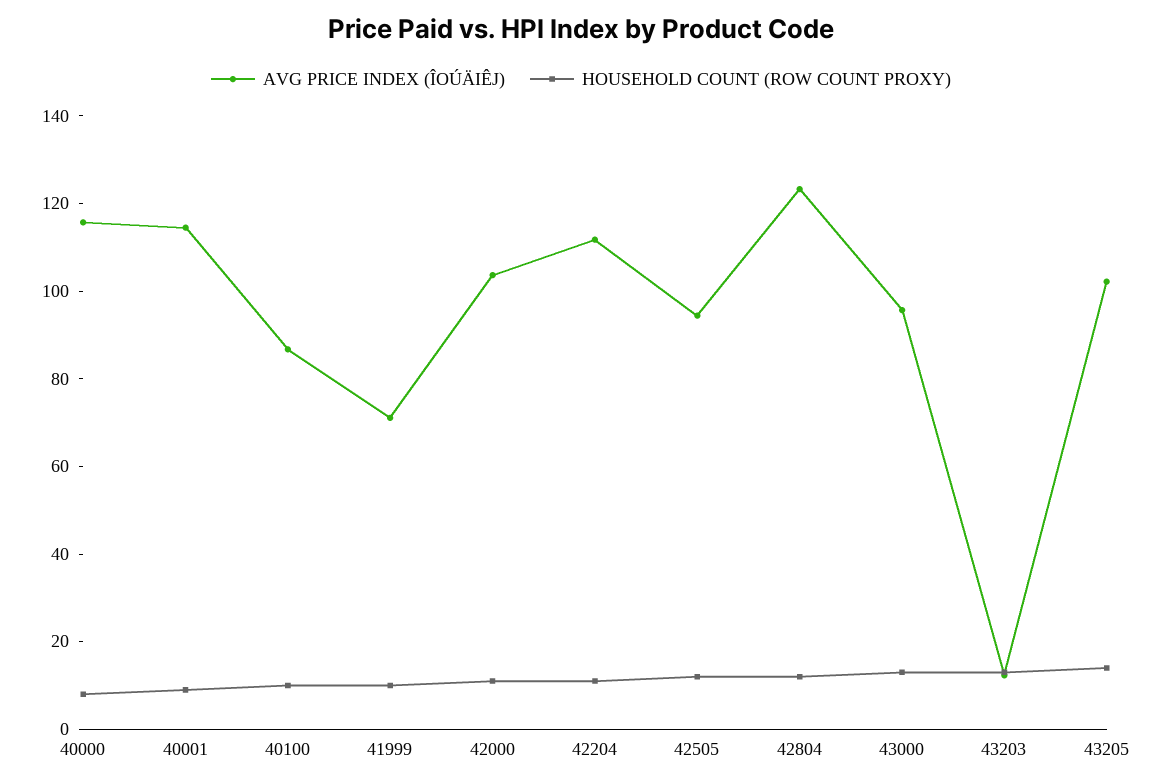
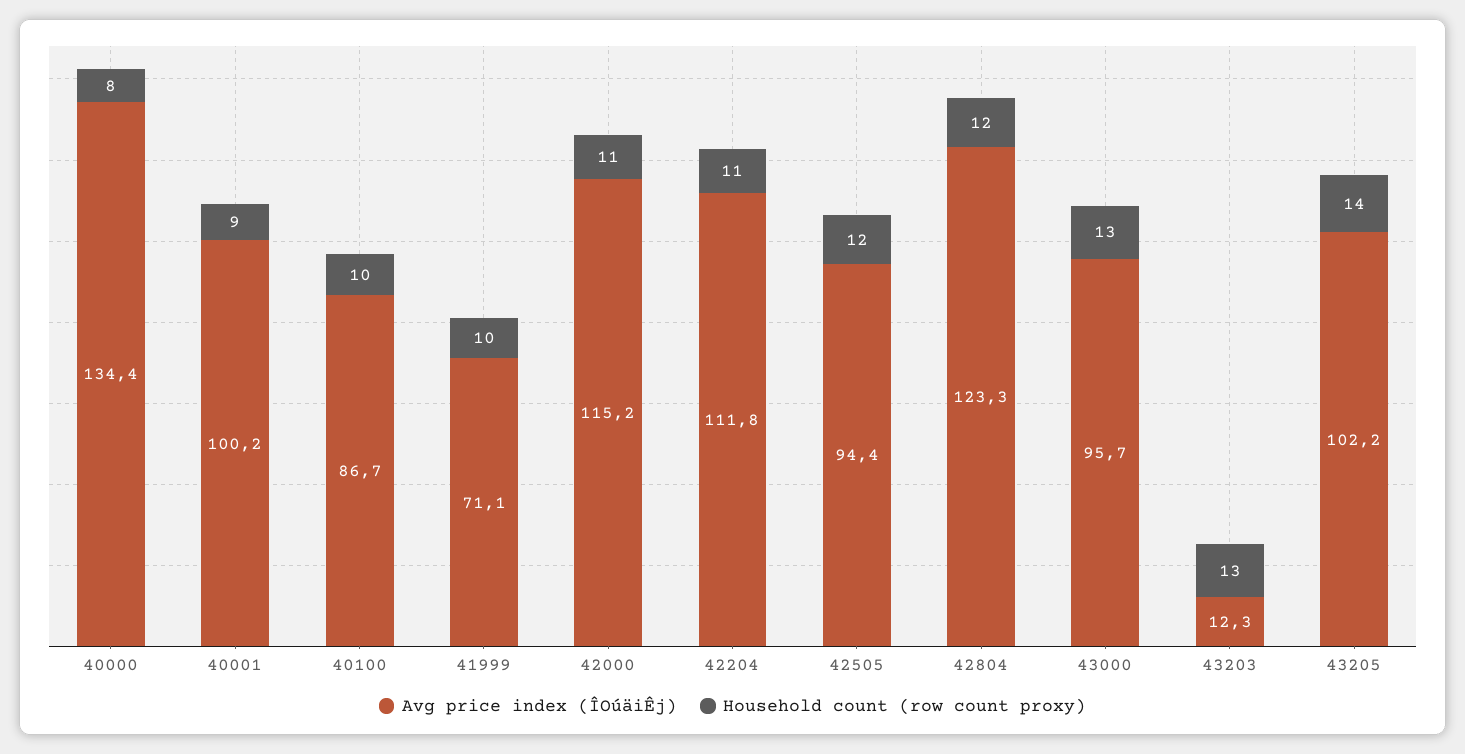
AVG PRICE INDEX (ÎOÚÄIÊJ), 40000: 115 -> 134.4
AVG PRICE INDEX (ÎOÚÄIÊJ), 40001: 115 -> 100.2
AVG PRICE INDEX (ÎOÚÄIÊJ), 42000: 105 -> 115.2

